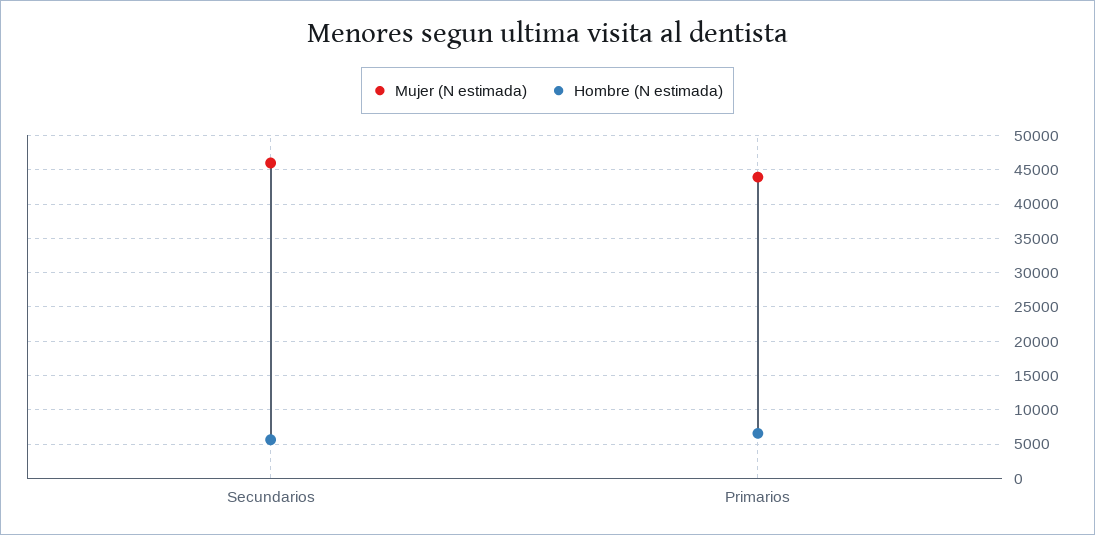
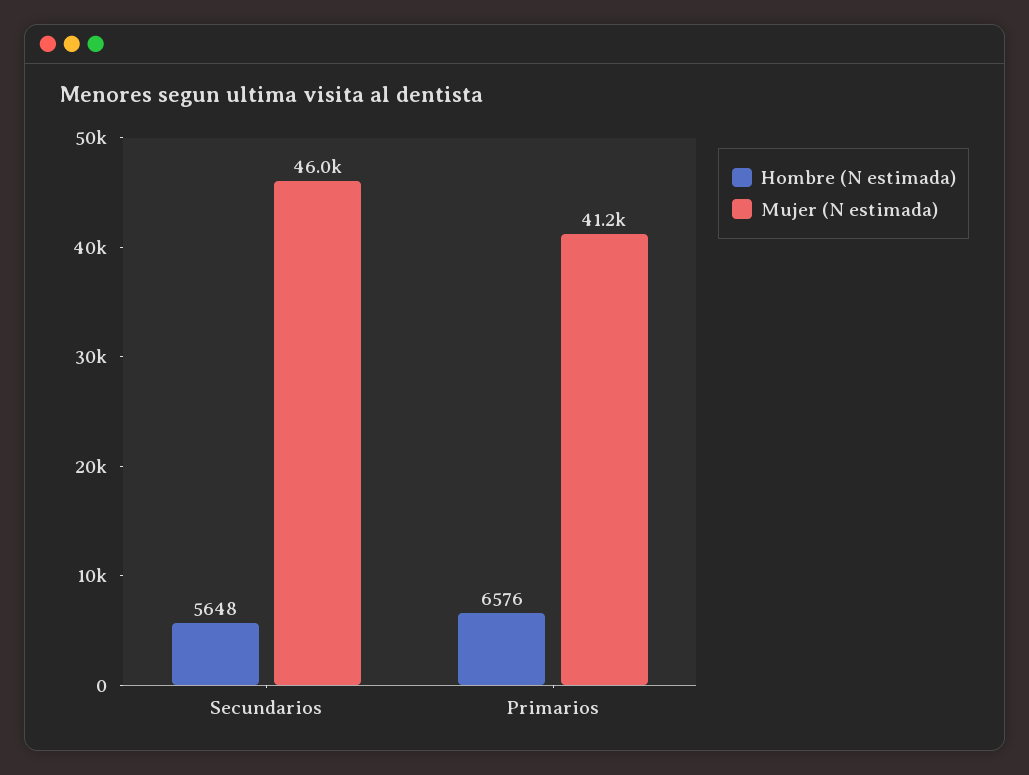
Mujer (N estimada), Primarios: 44000 -> 41200

